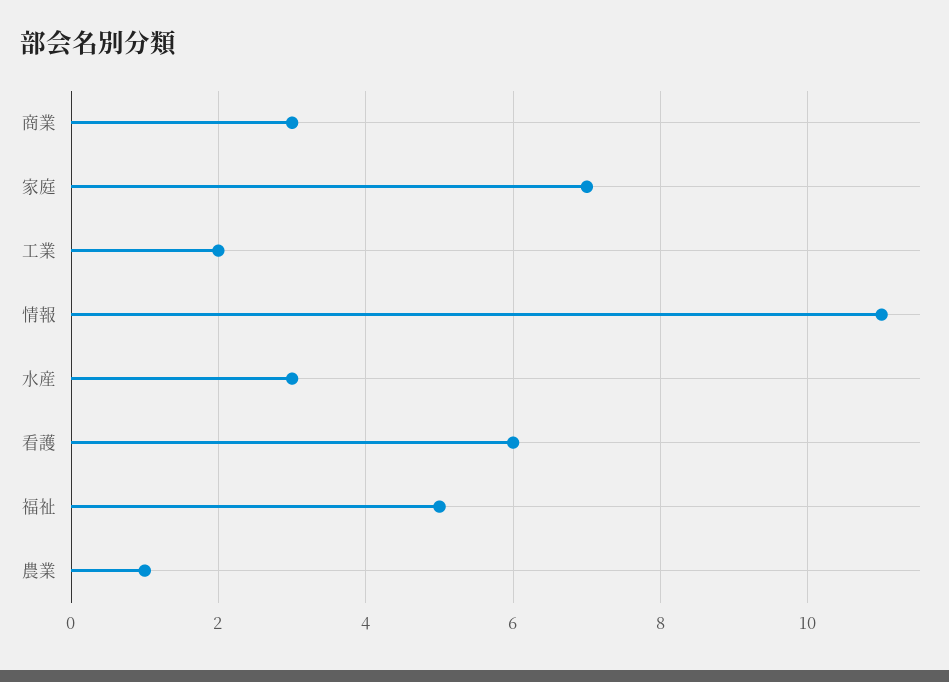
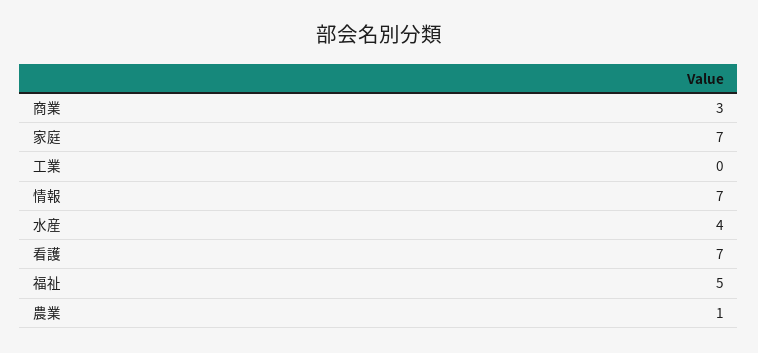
工業: 2 -> 0
情報: 11 -> 7
水産: 3 -> 4
看護: 6 -> 7

